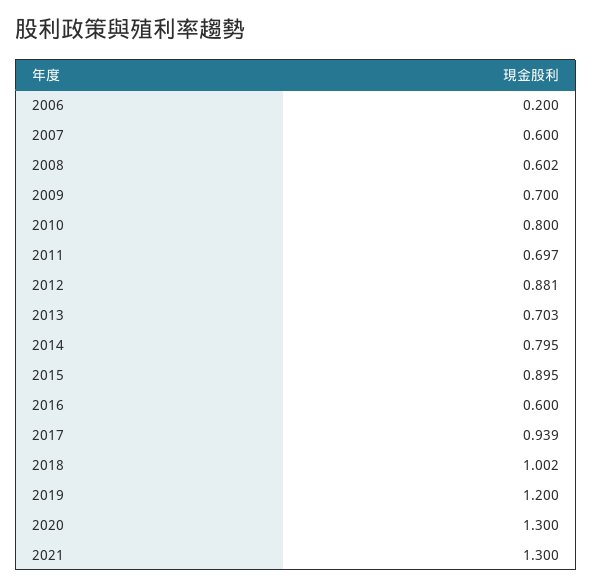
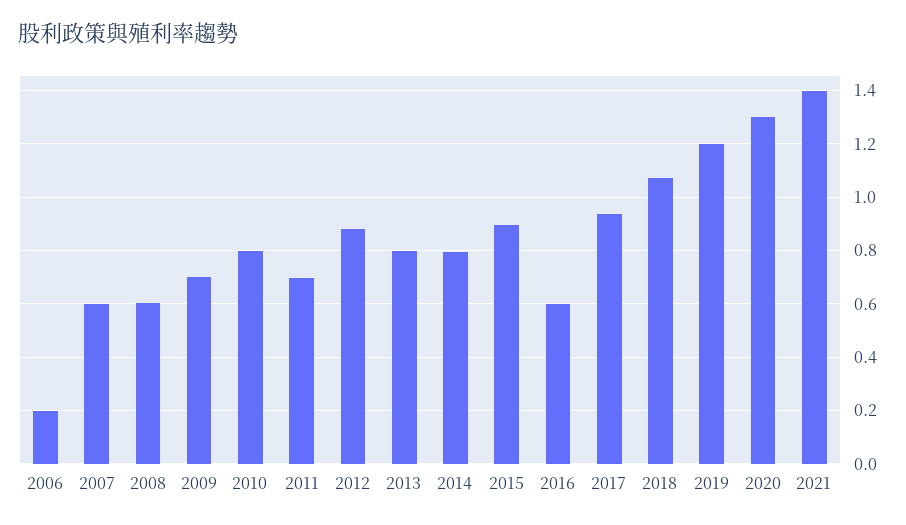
2013: 0.703 -> 0.8
2018: 1.002 -> 1.075
2021: 1.3 -> 1.4

